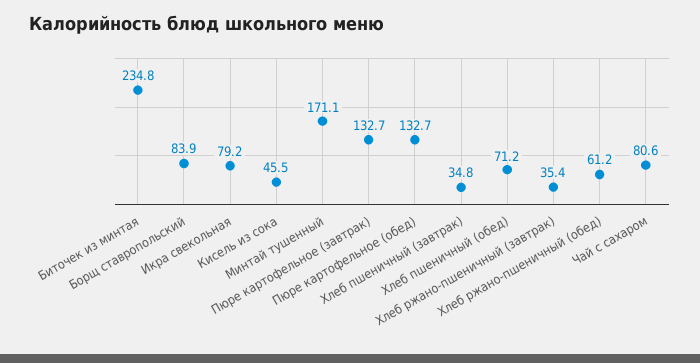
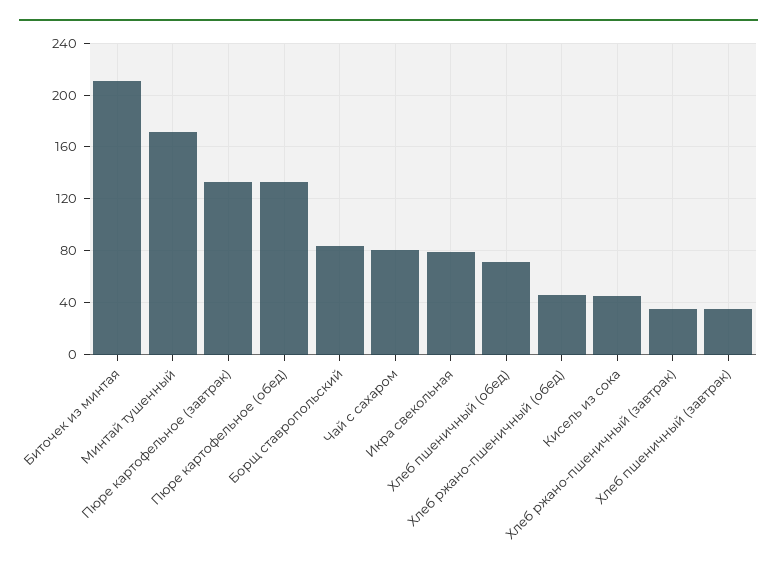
Биточек из минтая: 234.8 -> 210
Хлеб ржано-пшеничный (обед): 61.2 -> 45

